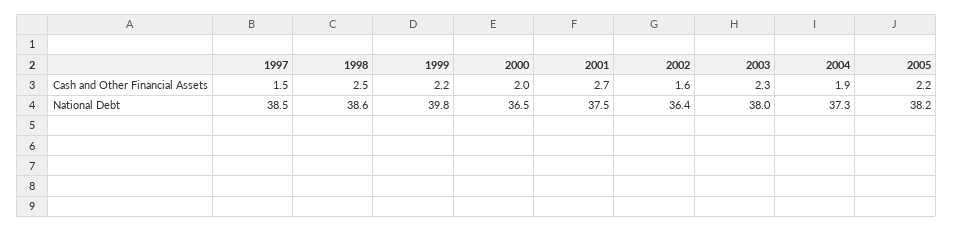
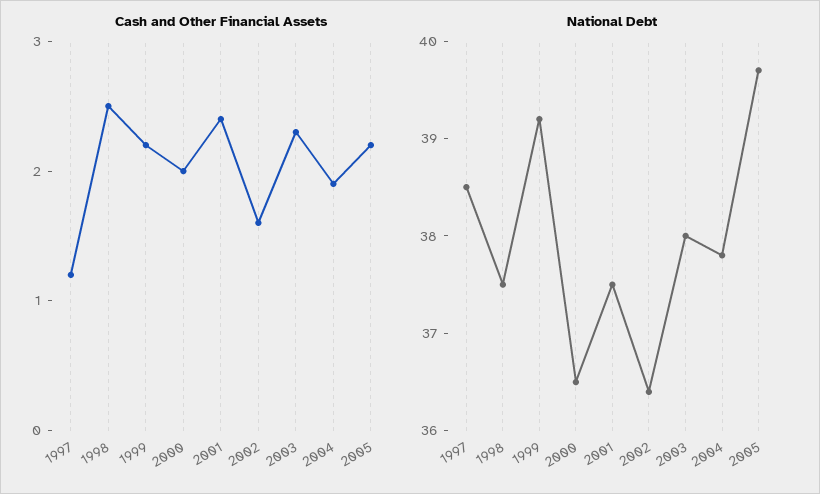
Cash and Other Financial Assets, 1997: 1.5 -> 1.2
Cash and Other Financial Assets, 2001: 2.7 -> 2.4
National Debt, 1998: 38.6 -> 37.5
National Debt, 1999: 39.8 -> 39.2
National Debt, 2004: 37.3 -> 37.8
National Debt, 2005: 38.2 -> 39.7

